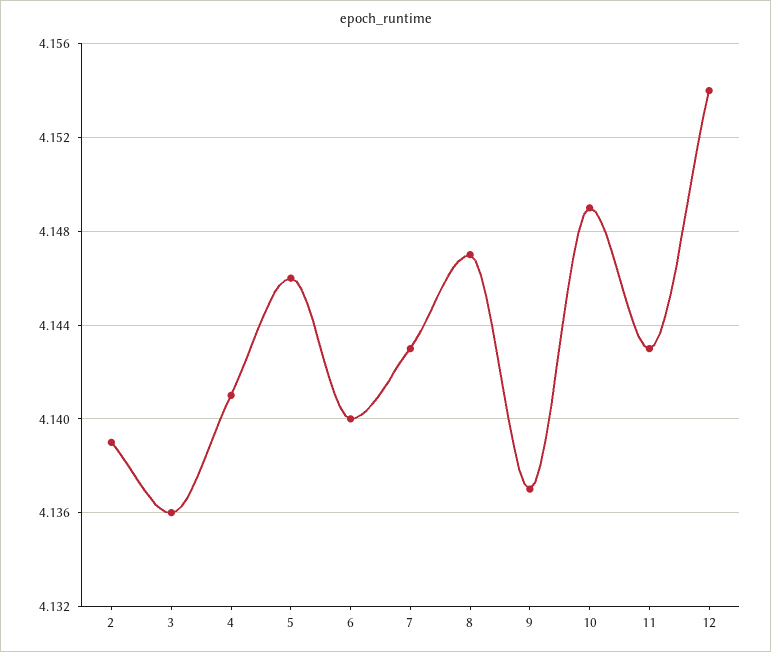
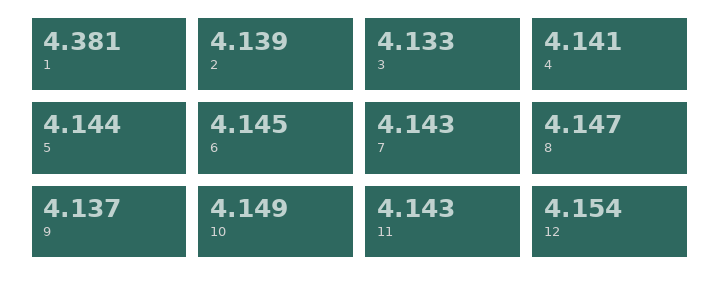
3: 4.136 -> 4.133
5: 4.146 -> 4.144
6: 4.14 -> 4.145
1: none -> 4.381

